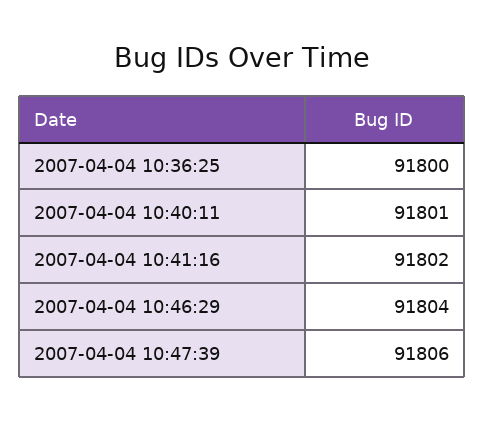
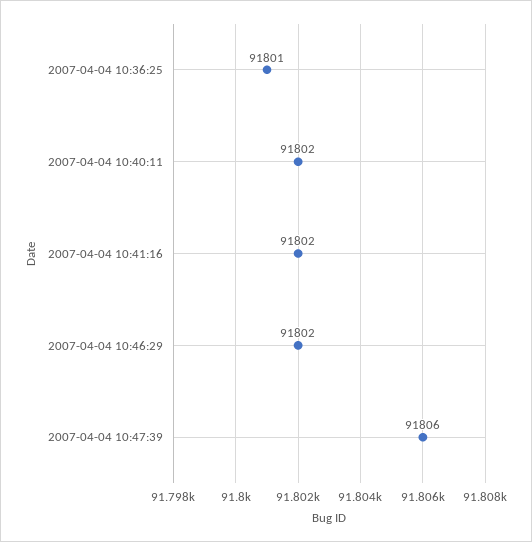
2007-04-04 10:36:25: 91800 -> 91801
2007-04-04 10:40:11: 91801 -> 91802
2007-04-04 10:46:29: 91804 -> 91802

